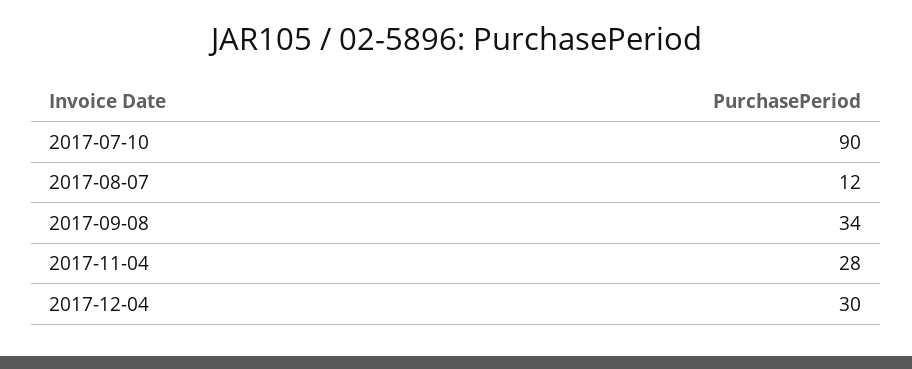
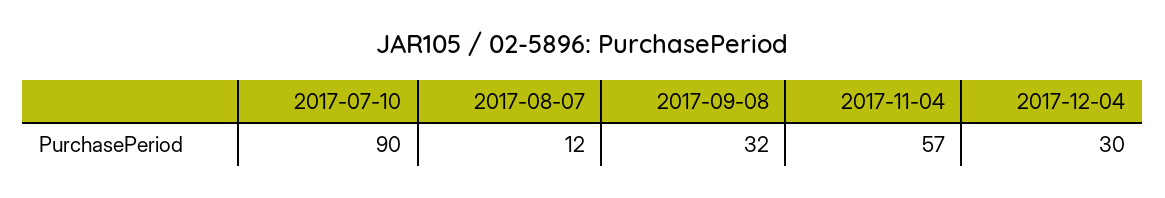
2017-09-08: 34 -> 32
2017-11-04: 28 -> 57

